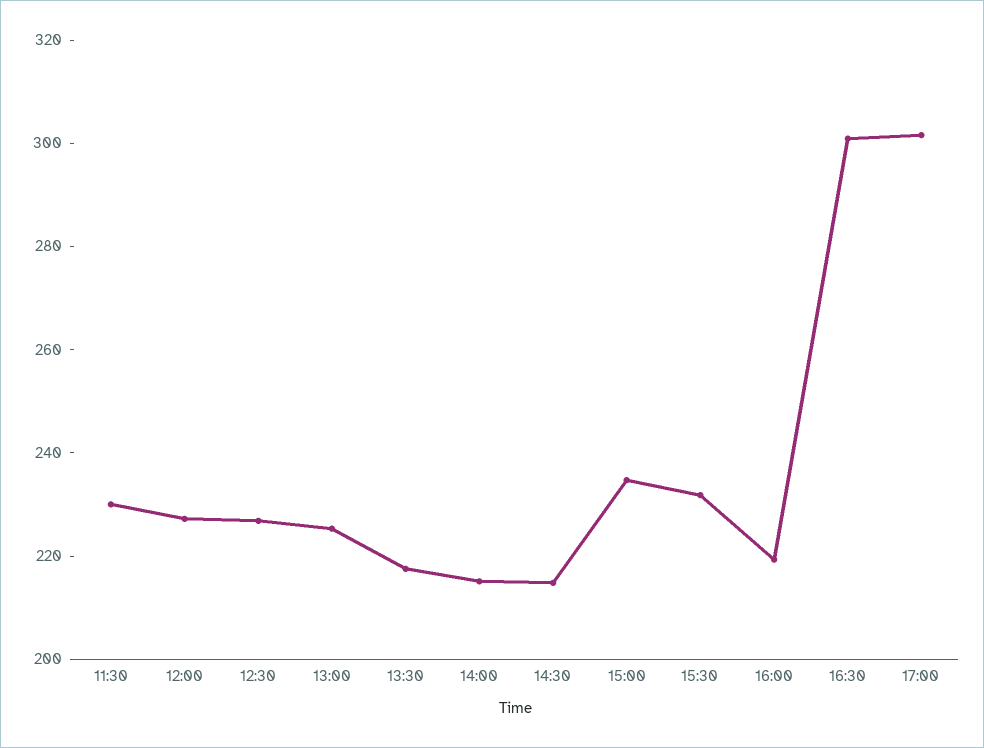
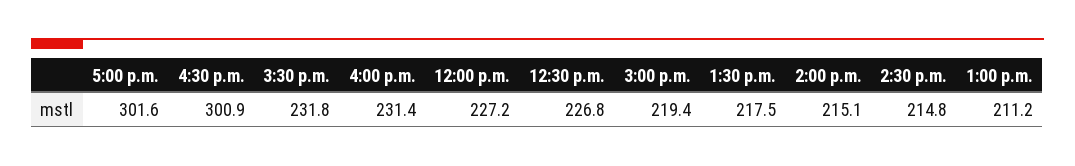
11:30: 230 -> none
13:00: 225 -> 211.2
15:00: 235 -> 219.4
16:00: 220 -> 231.4

